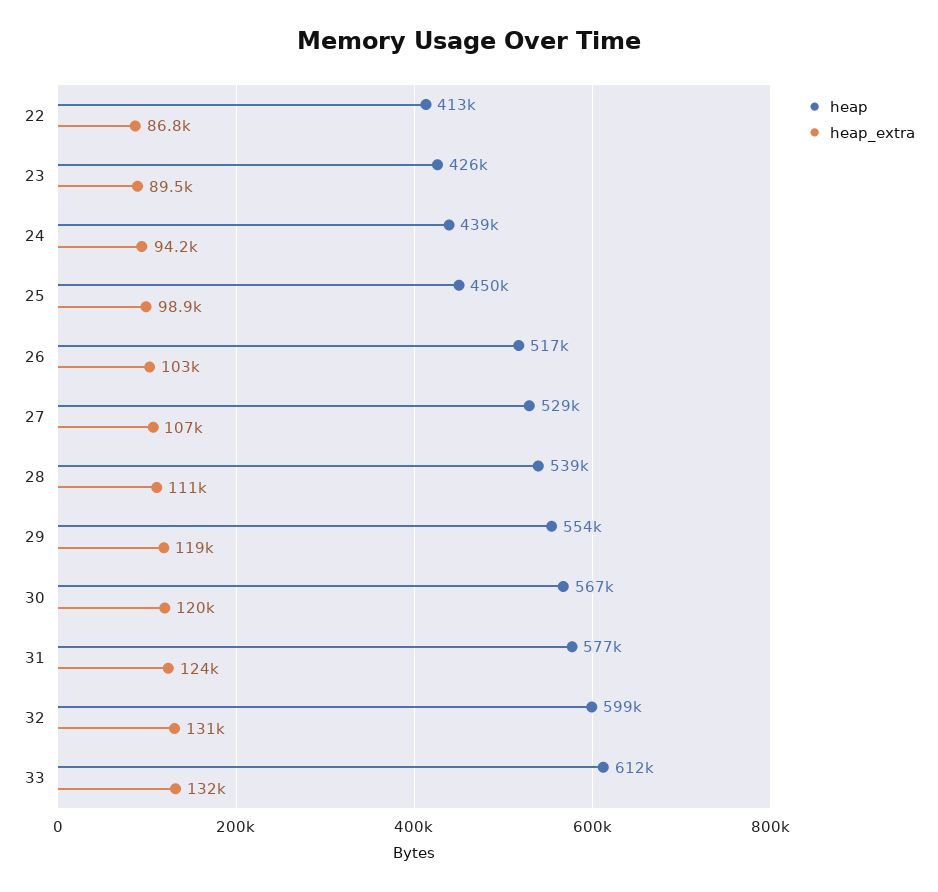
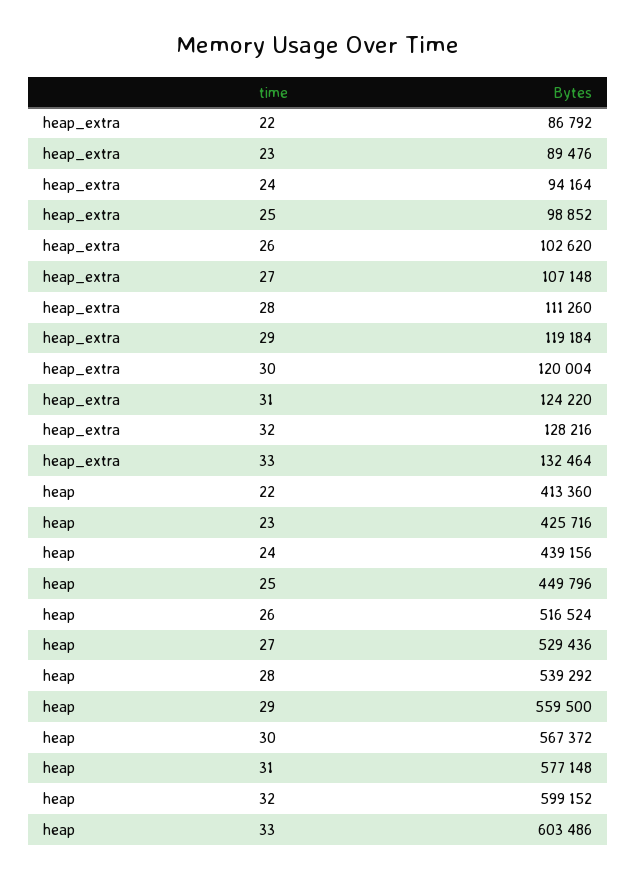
heap, 29: 554000 -> 559500
heap_extra, 32: 131000 -> 128216
heap, 33: 612000 -> 603486

